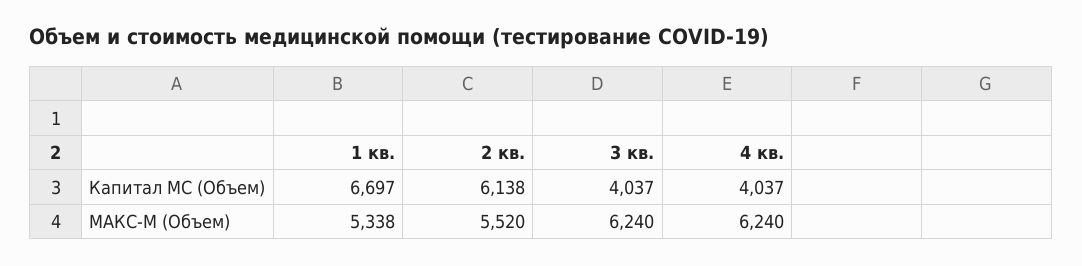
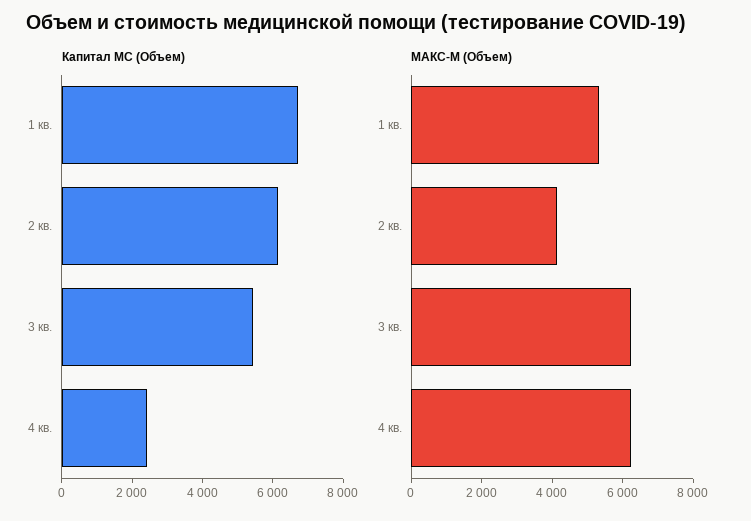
Капитал МС (Объем), 3 кв.: 4037 -> 5500
Капитал МС (Объем), 4 кв.: 4037 -> 2500
МАКС-М (Объем), 2 кв.: 5520 -> 4000

